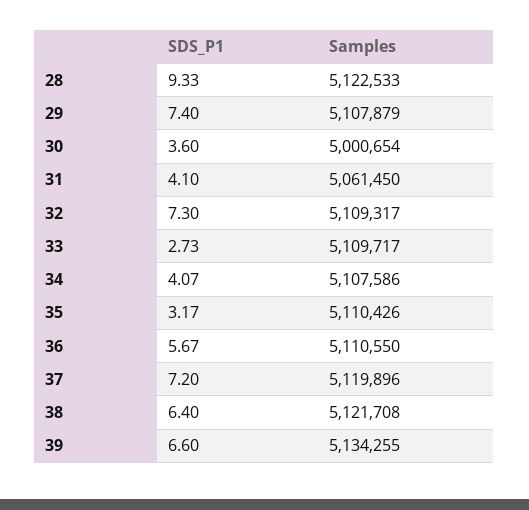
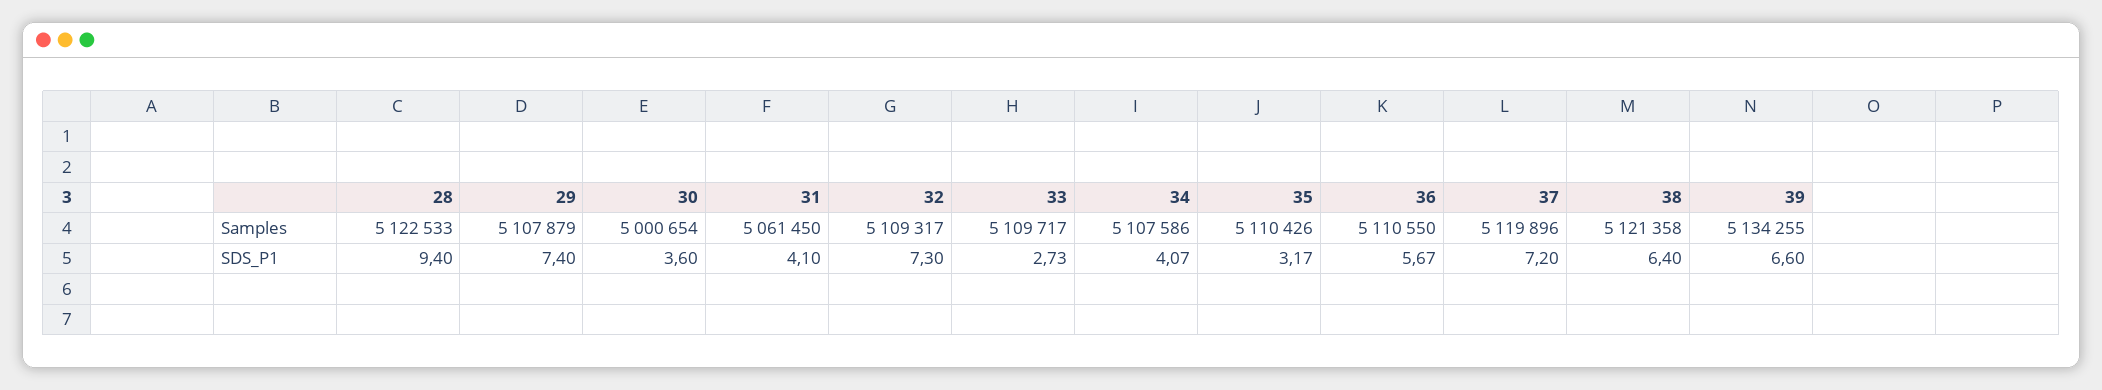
SDS_P1, 28: 9.33 -> 9.4
Samples, 38: 5121708 -> 5121358

